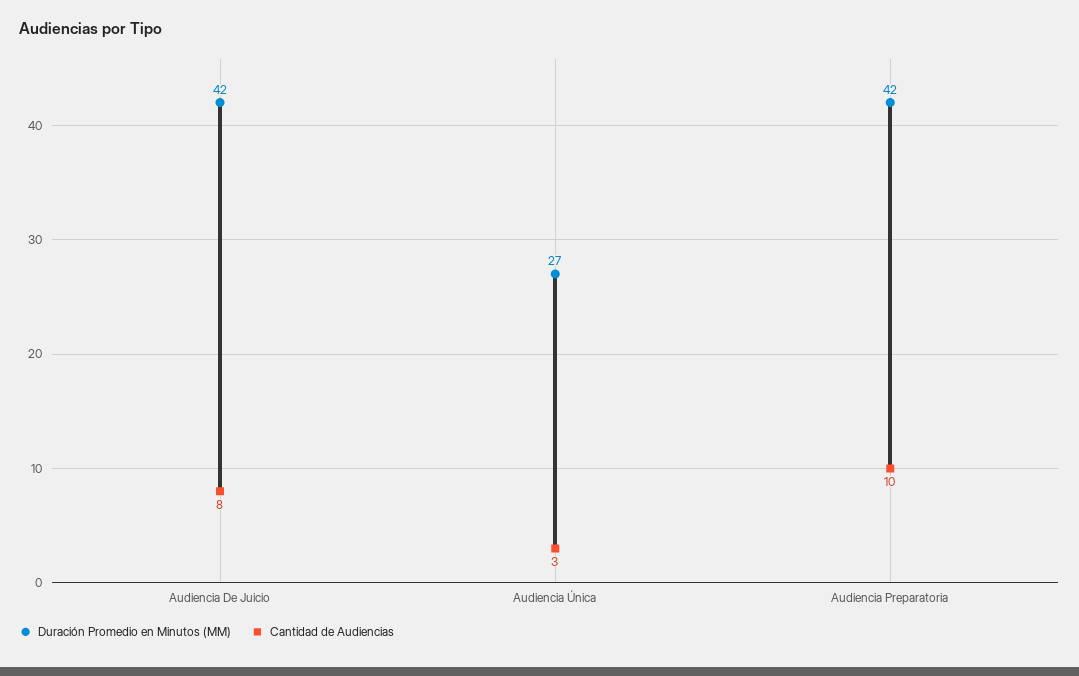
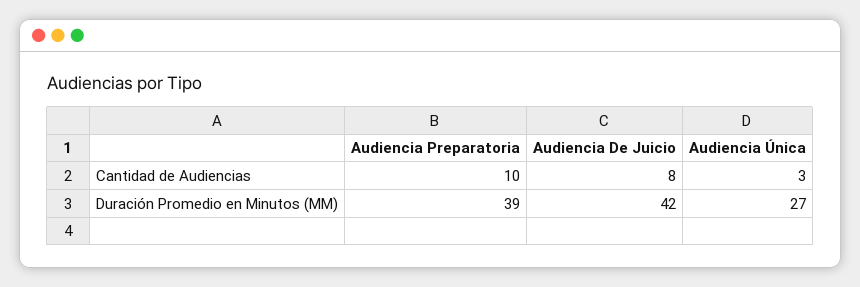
Duración Promedio en Minutos (MM), Audiencia Preparatoria: 42 -> 39

